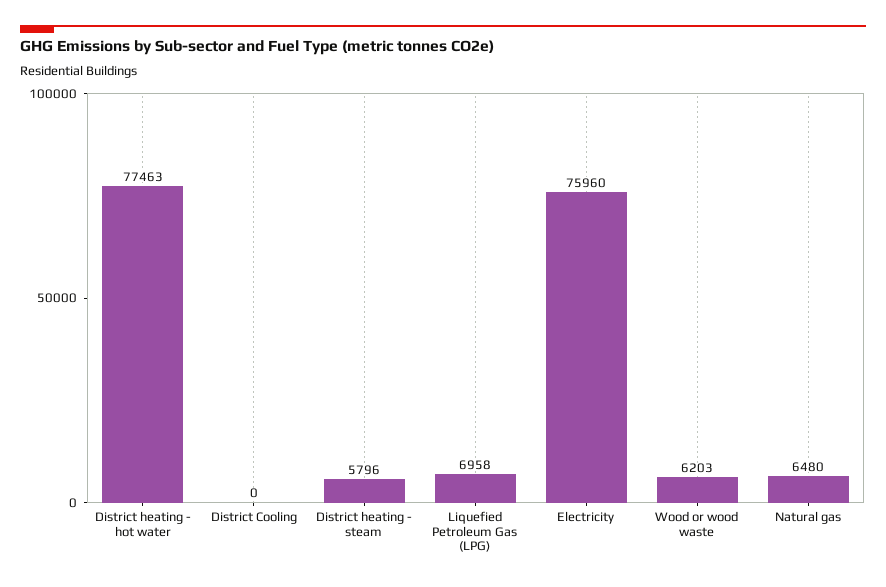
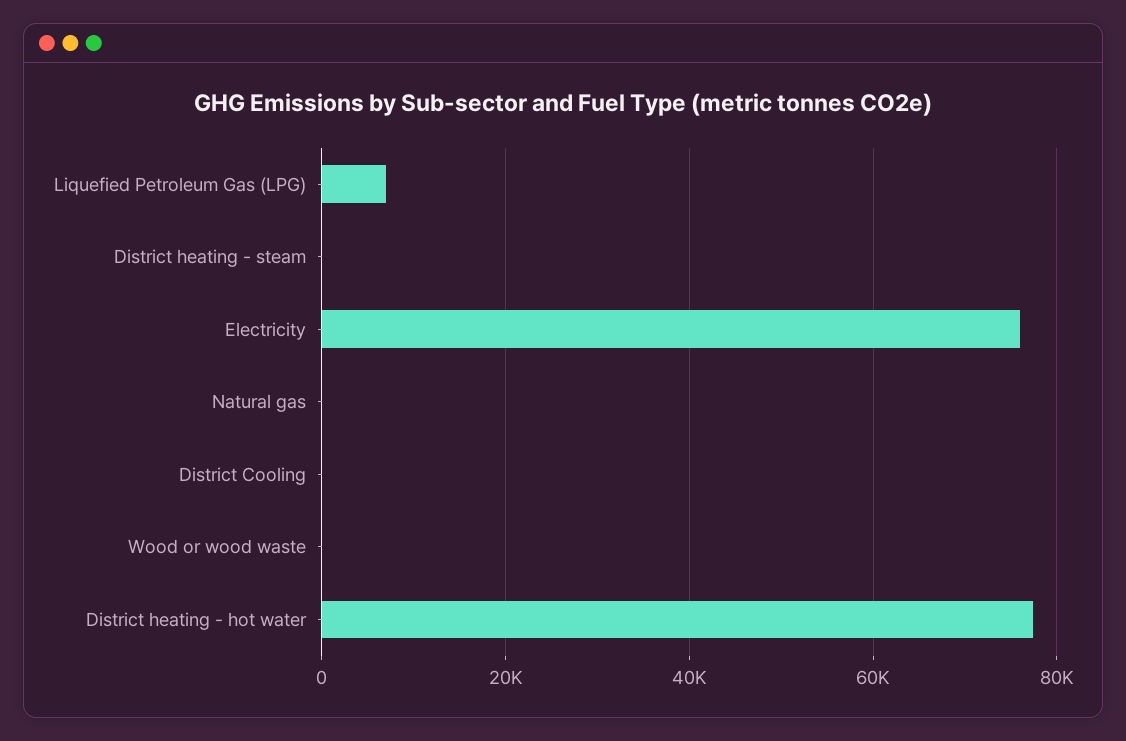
District heating - steam: 5796 -> 0
Wood or wood waste: 6203 -> 0
Natural gas: 6480 -> 0

